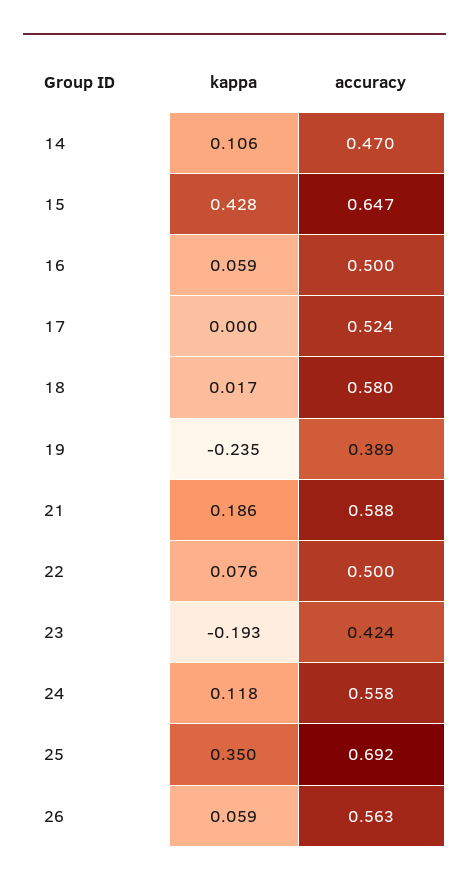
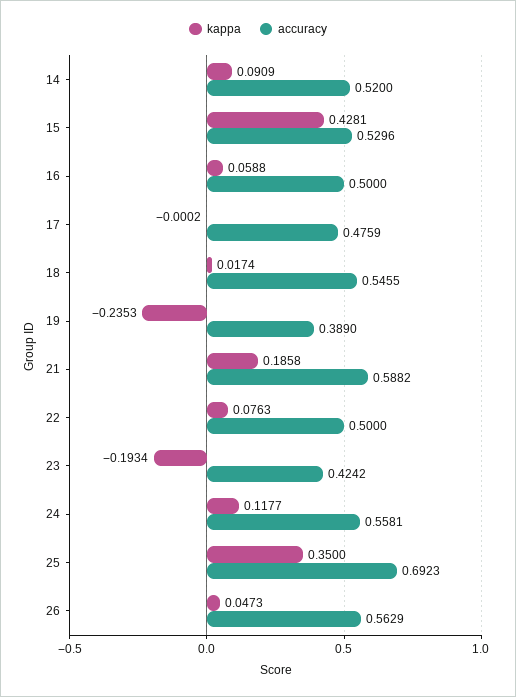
kappa, 14: 0.106 -> 0.0909
accuracy, 14: 0.47 -> 0.52
accuracy, 15: 0.647 -> 0.5296
accuracy, 17: 0.524 -> 0.4759
accuracy, 18: 0.58 -> 0.5455
kappa, 26: 0.059 -> 0.0473

